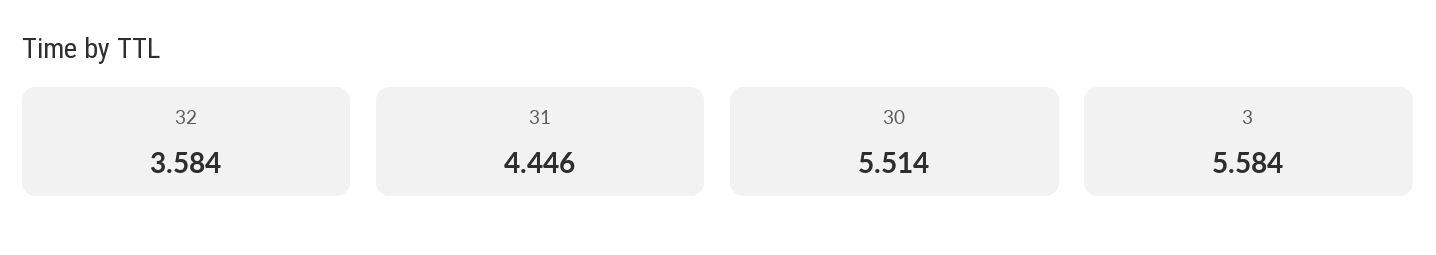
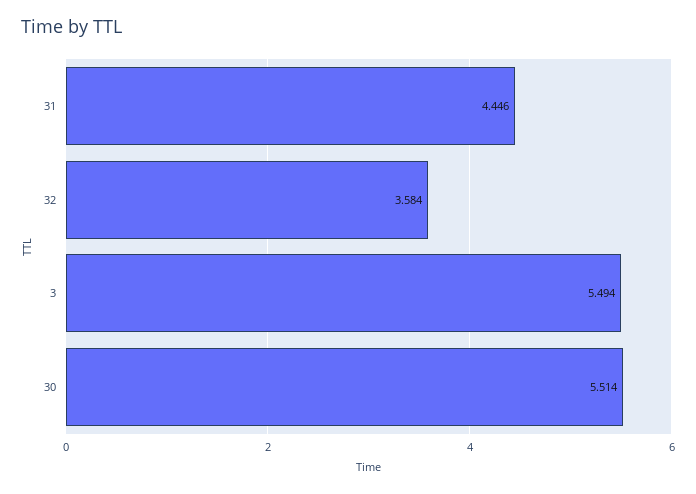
3: 5.584 -> 5.494

